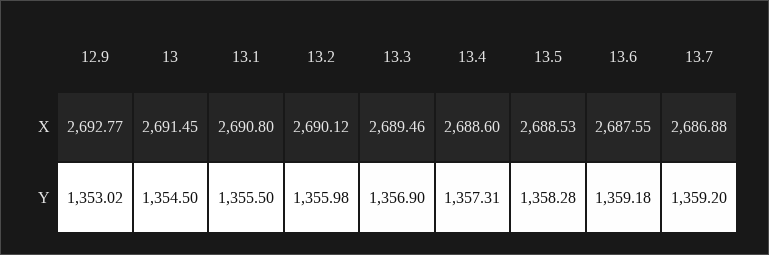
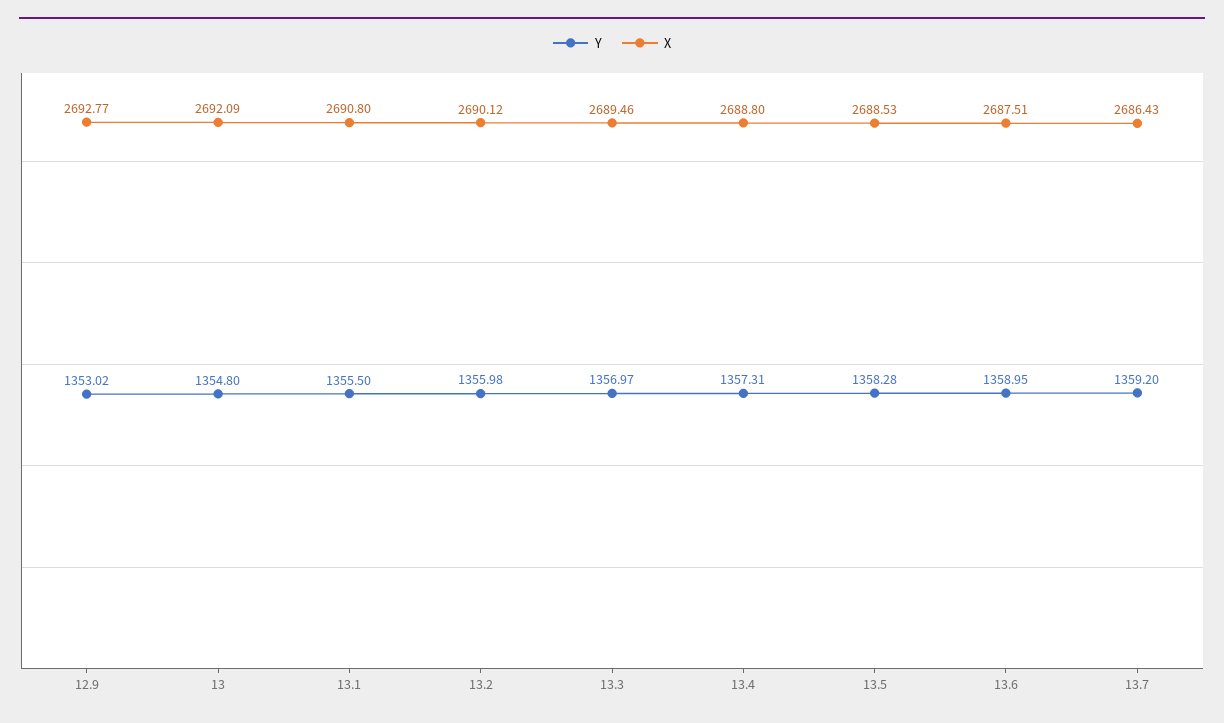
X, 13: 2691.45 -> 2692.09
X, 13.4: 2688.6 -> 2688.8
X, 13.6: 2687.55 -> 2687.51
X, 13.7: 2686.88 -> 2686.43
Y, 13: 1354.5 -> 1354.8
Y, 13.3: 1356.9 -> 1356.97
Y, 13.6: 1359.18 -> 1358.95

